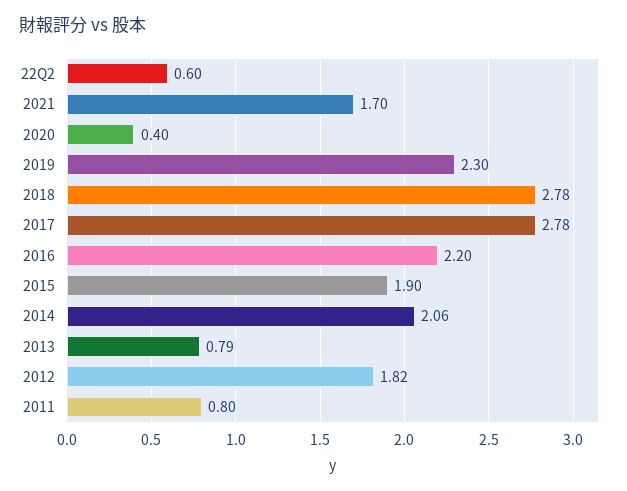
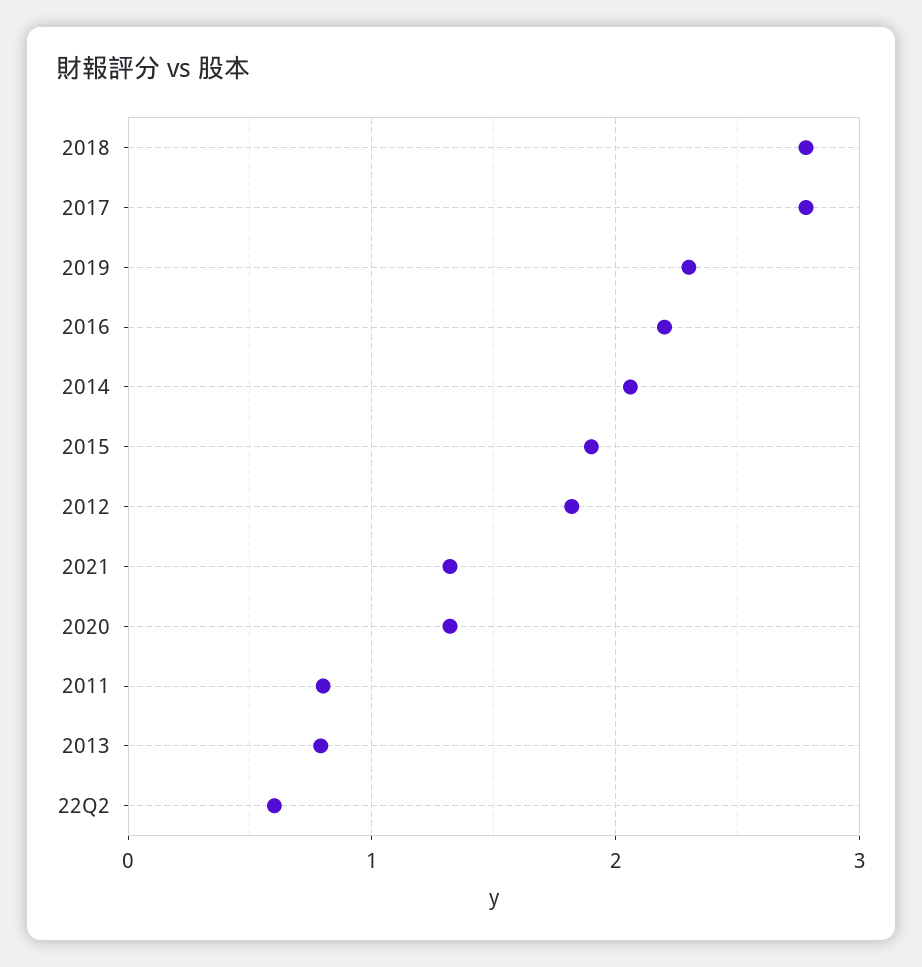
2021: 1.7 -> 1.3
2020: 0.4 -> 1.3

